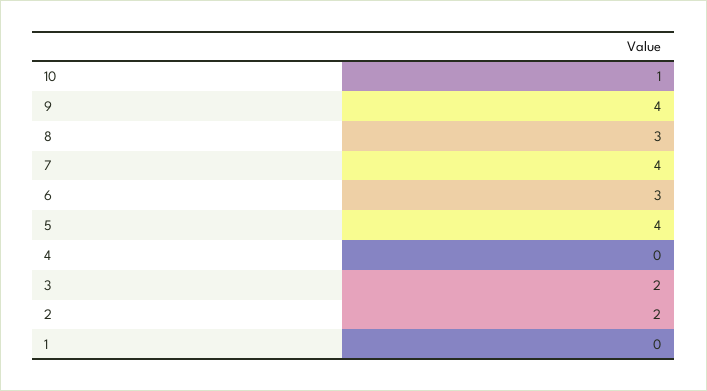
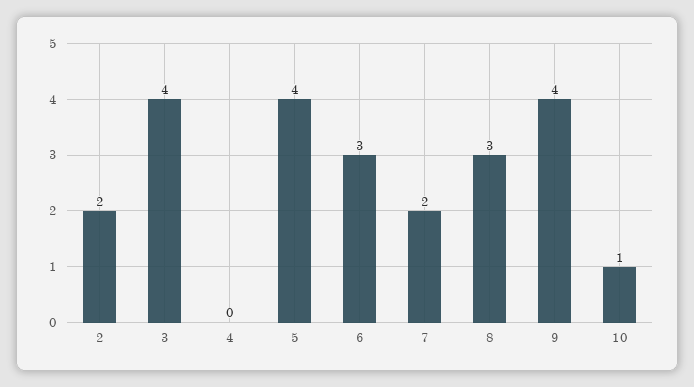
7: 4 -> 2
3: 2 -> 4
1: 0 -> none

